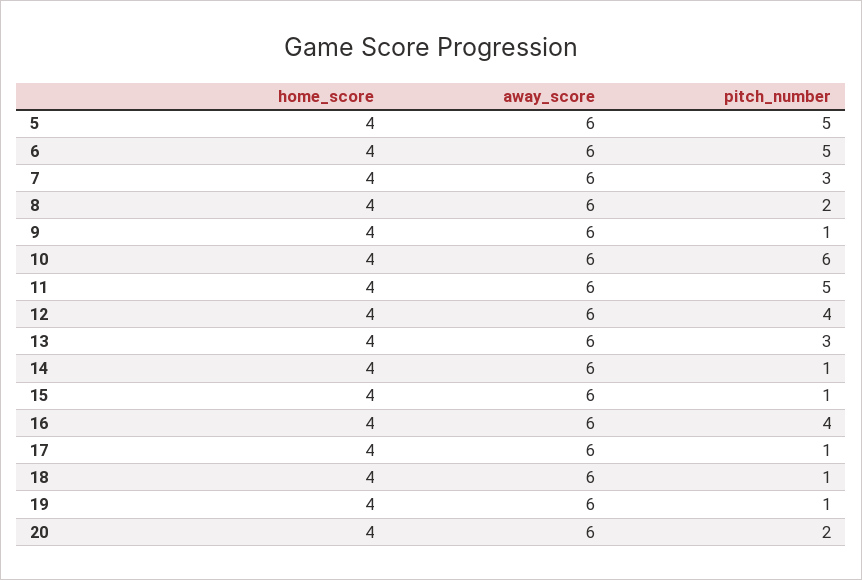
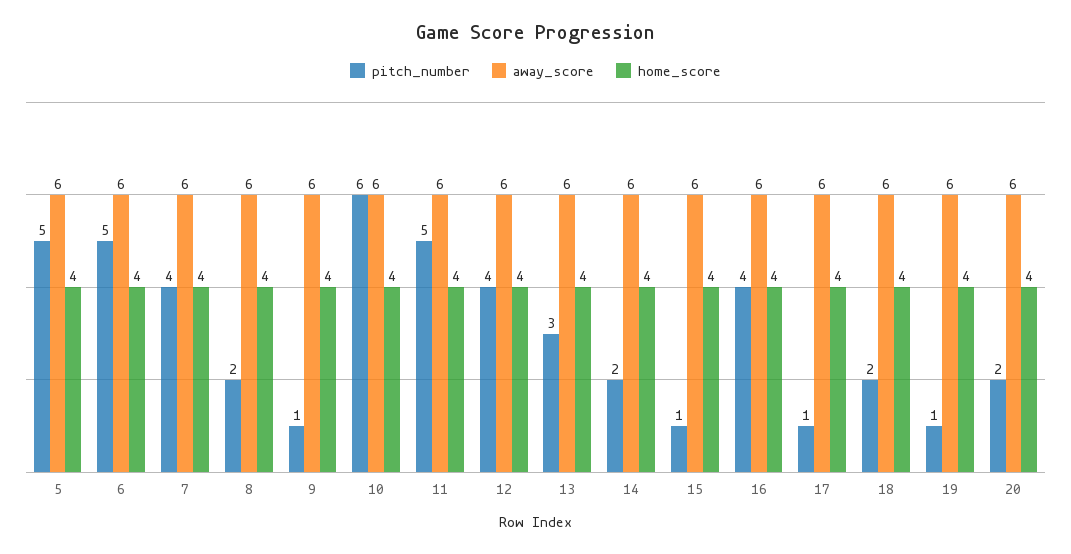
pitch_number, 7: 3 -> 4
pitch_number, 14: 1 -> 2
pitch_number, 18: 1 -> 2

